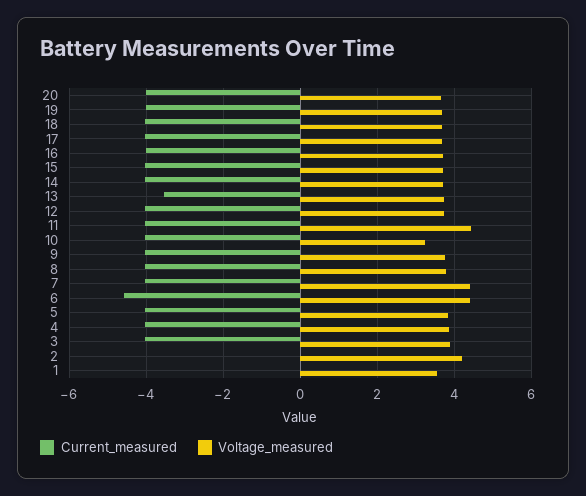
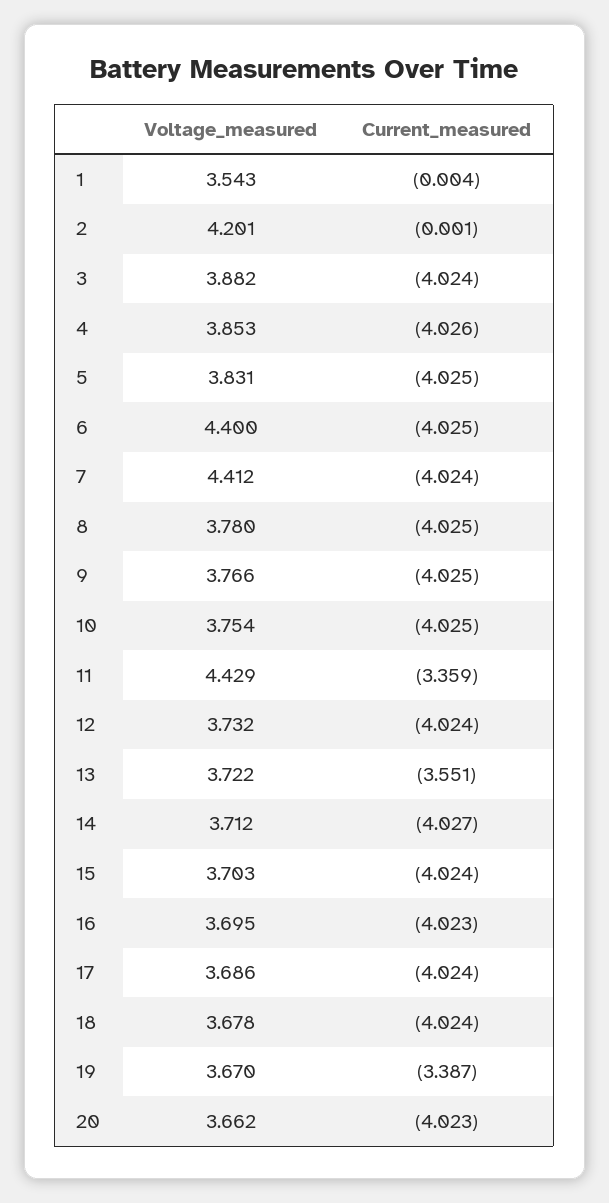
Current_measured, 19: -4 -> -3.387
Current_measured, 11: -4 -> -3.359
Voltage_measured, 10: 3.2 -> 3.754
Current_measured, 6: -4.6 -> -4.025

